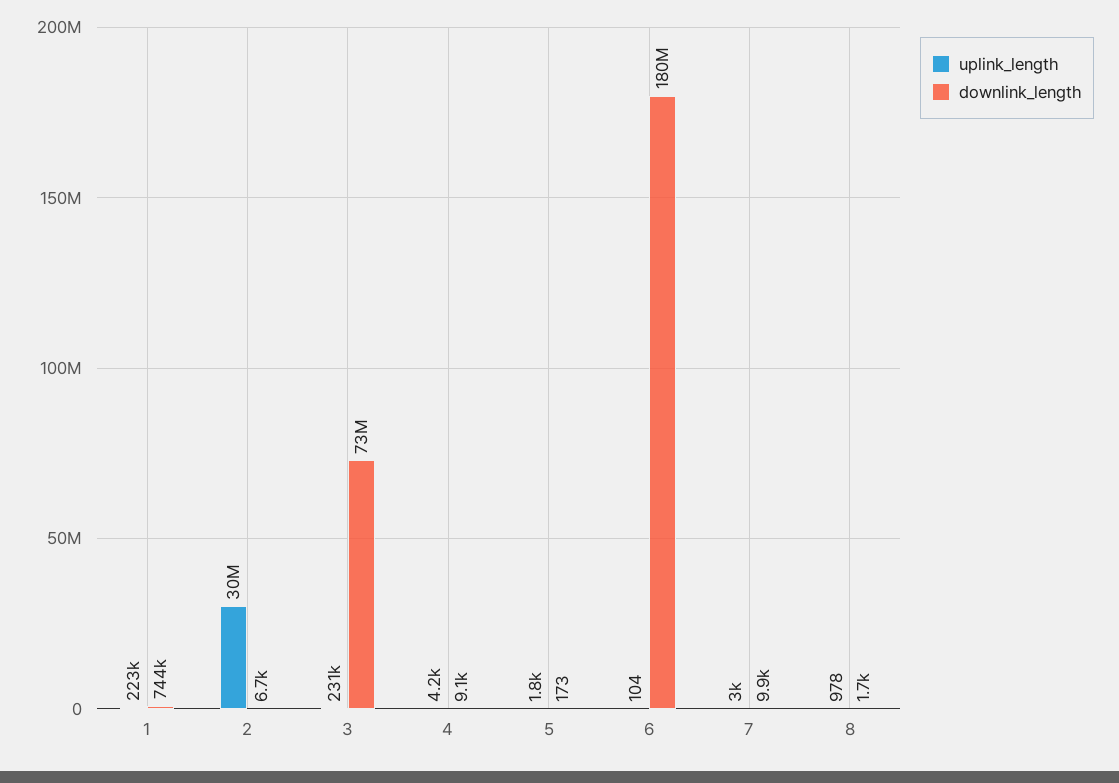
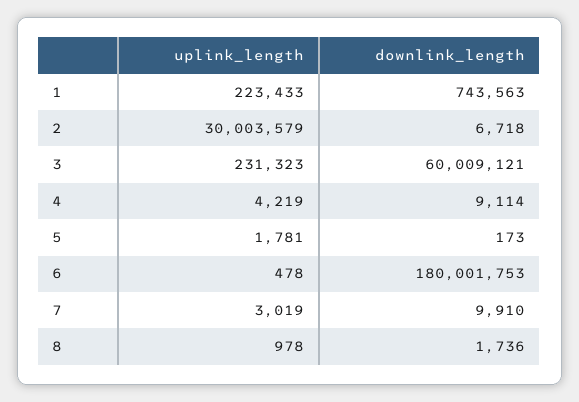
downlink_length, 3: 73000000 -> 60009121
uplink_length, 6: 104 -> 478

